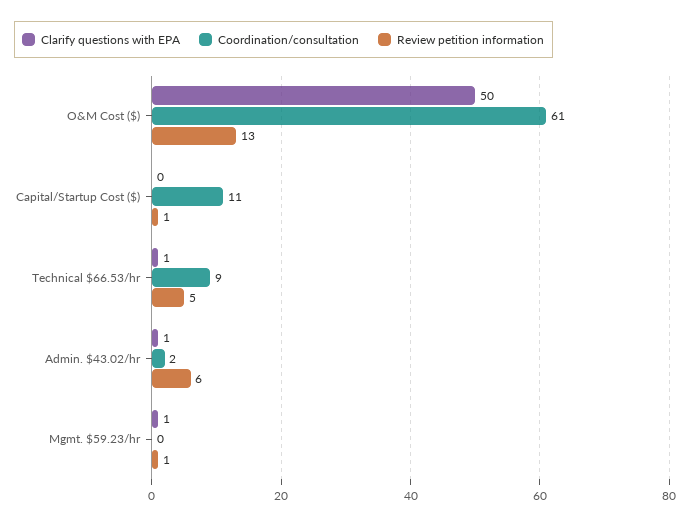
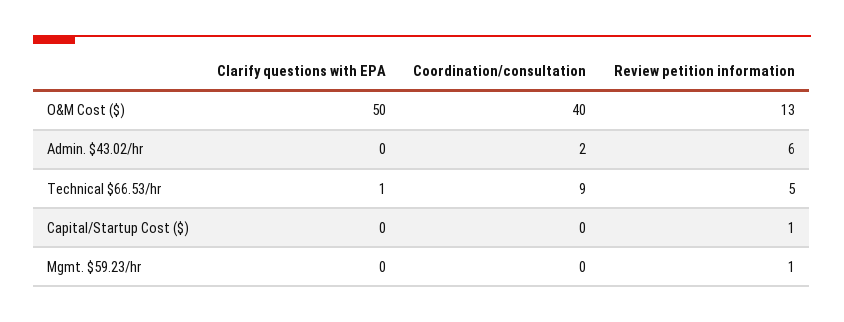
Coordination/consultation, O&M Cost ($): 61 -> 40
Coordination/consultation, Capital/Startup Cost ($): 11 -> 0
Clarify questions with EPA, Admin. $43.02/hr: 1 -> 0
Clarify questions with EPA, Mgmt. $59.23/hr: 1 -> 0

